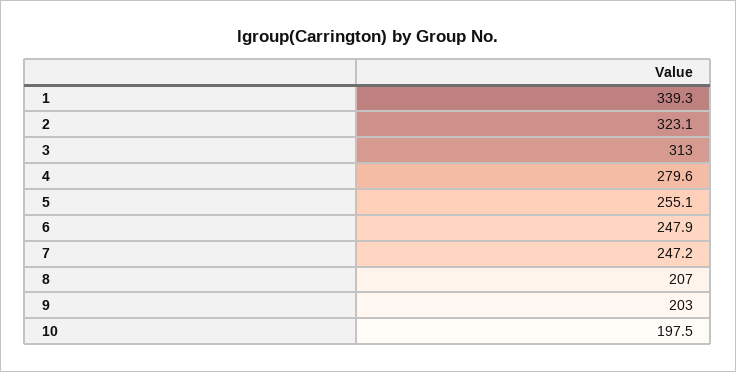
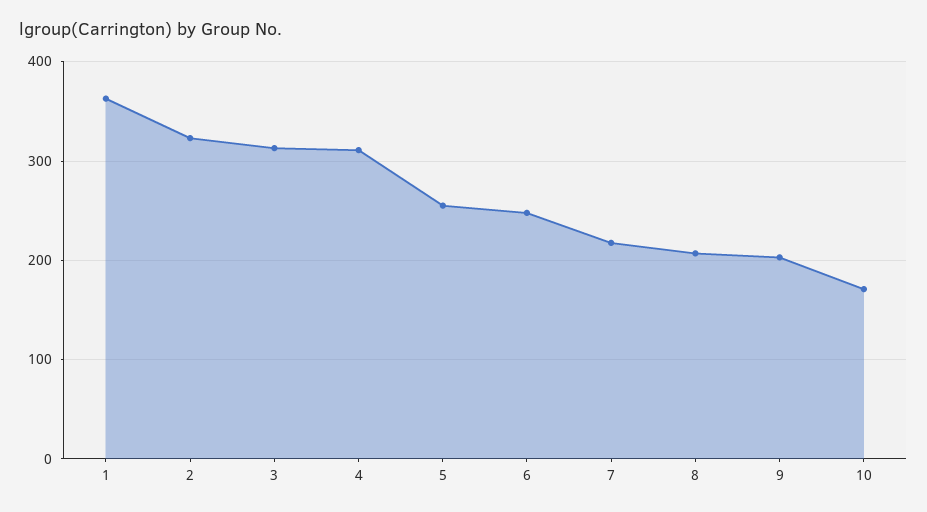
1: 339.3 -> 360
4: 279.6 -> 310
7: 247.2 -> 220
10: 197.5 -> 170

